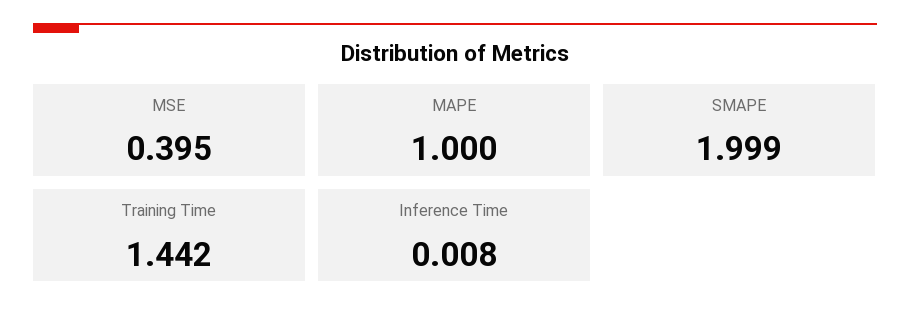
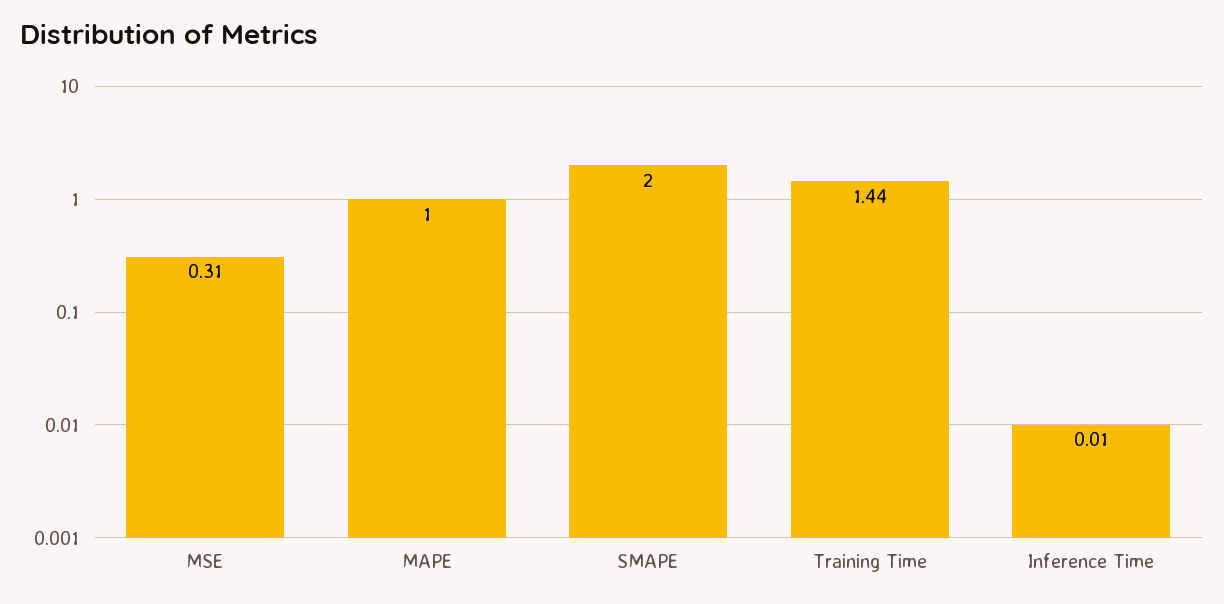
MSE: 0.395 -> 0.31

